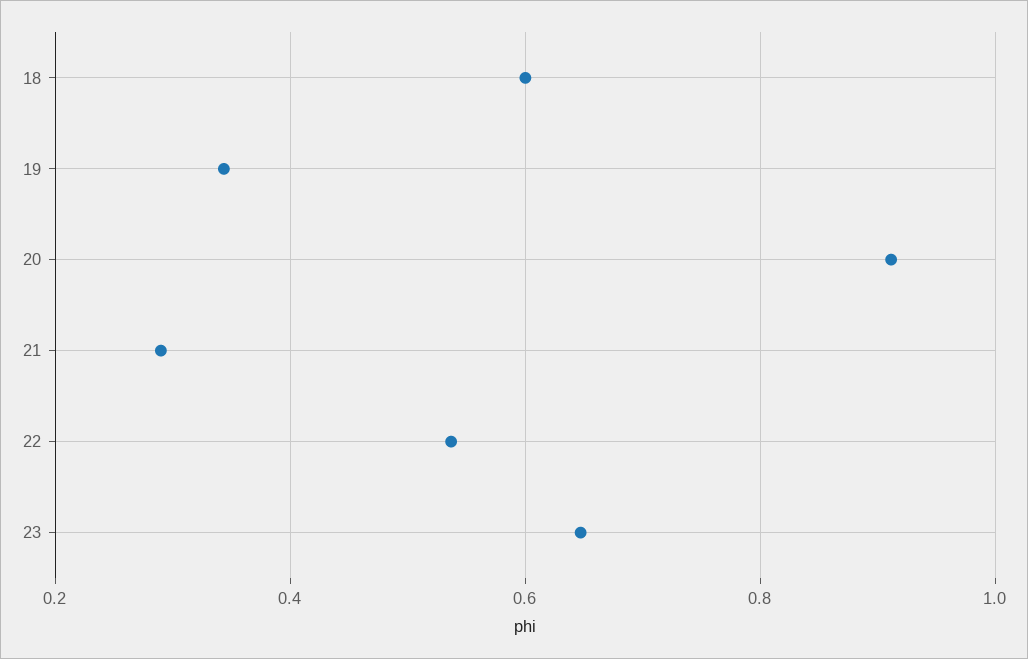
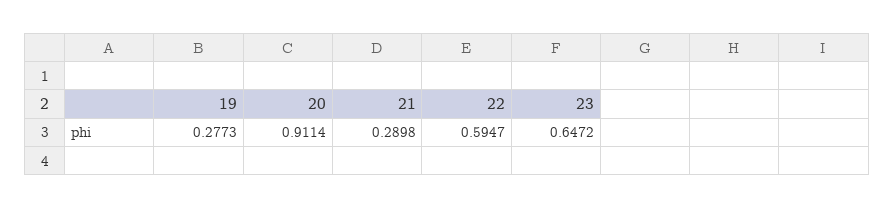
18: 0.6 -> none
19: 0.34 -> 0.2773
22: 0.54 -> 0.5947

